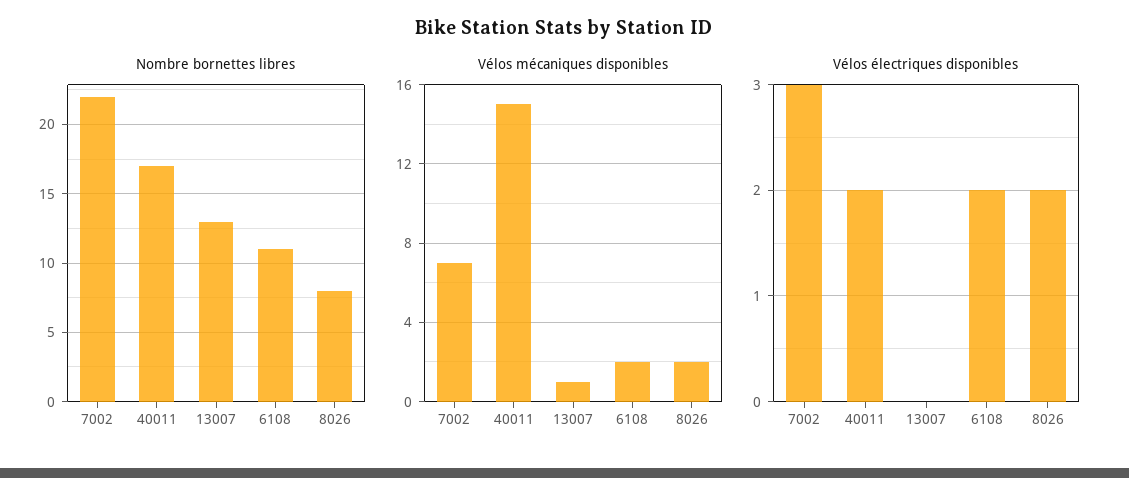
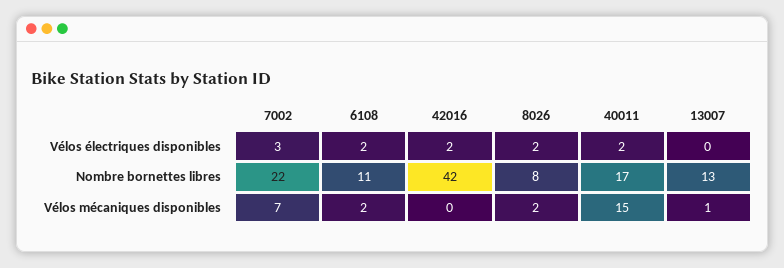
Vélos électriques disponibles, 42016: none -> 2
Nombre bornettes libres, 42016: none -> 42
Vélos mécaniques disponibles, 42016: none -> 0

